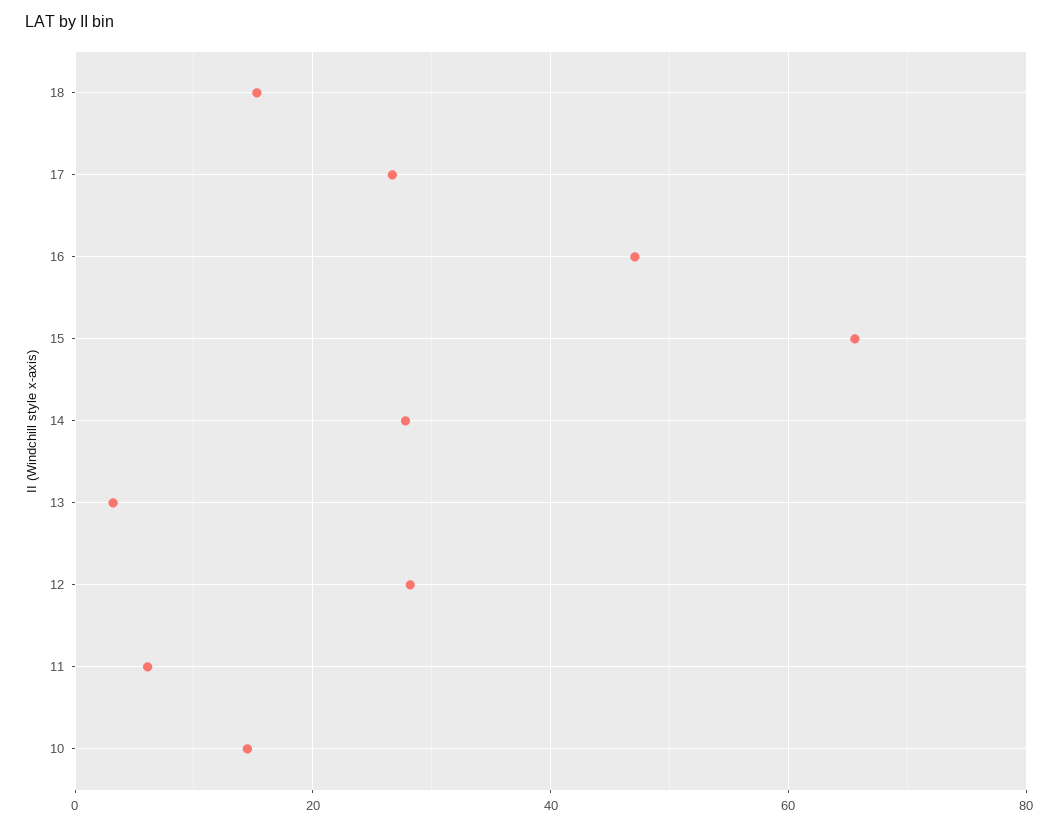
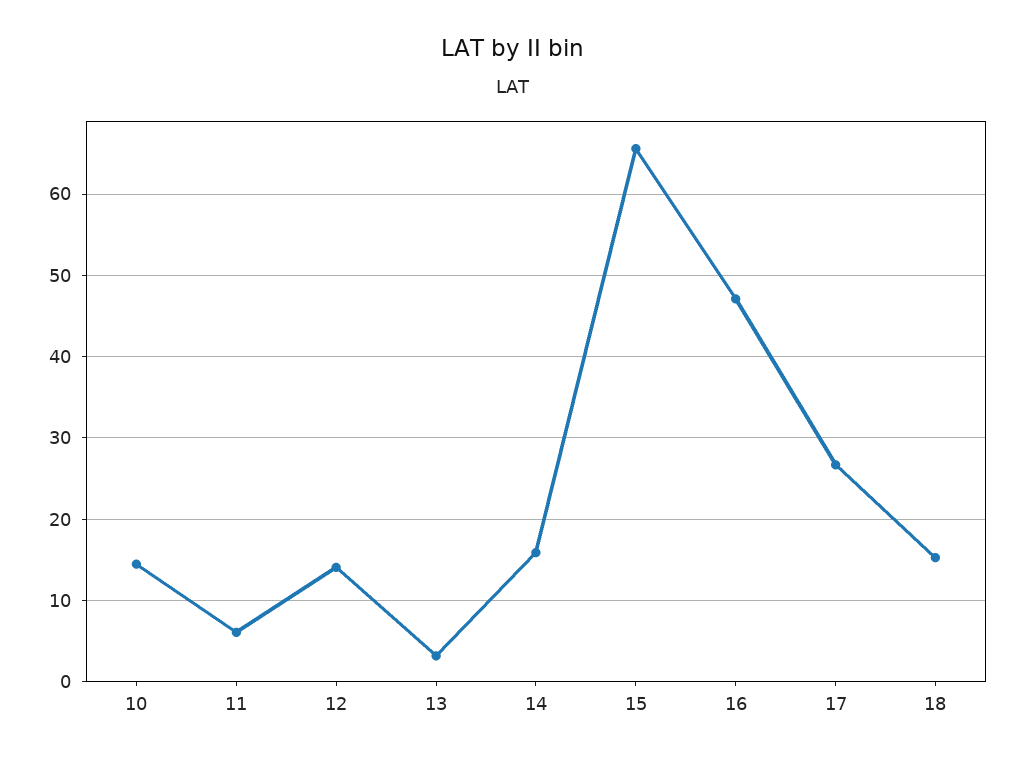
14: 28 -> 16
12: 28 -> 14

